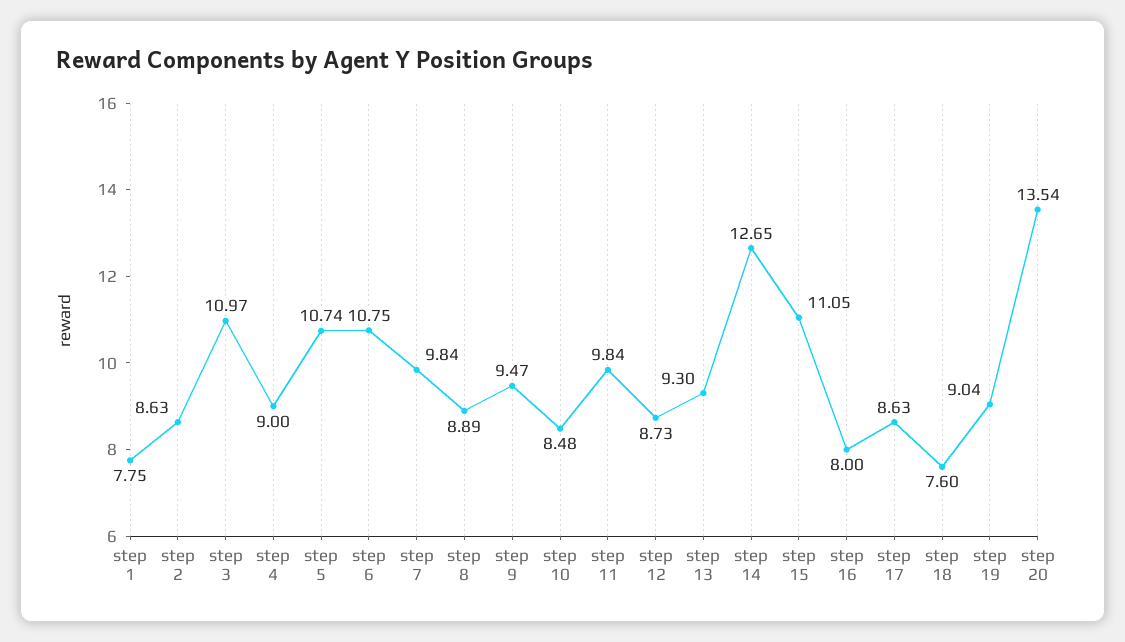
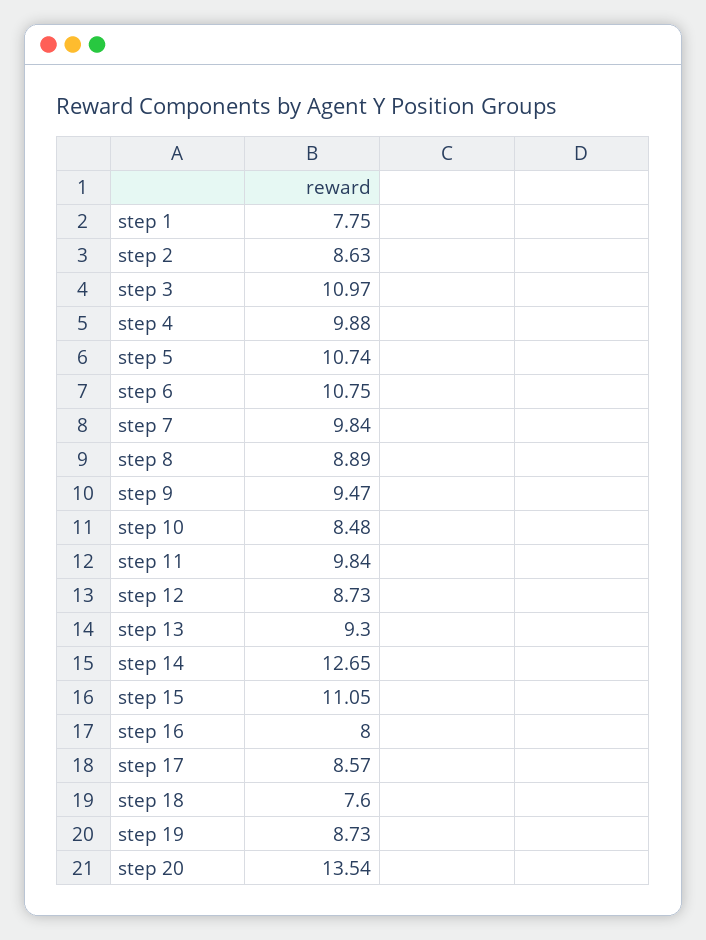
step 4: 9 -> 9.88
step 17: 8.63 -> 8.57
step 19: 9.04 -> 8.73

